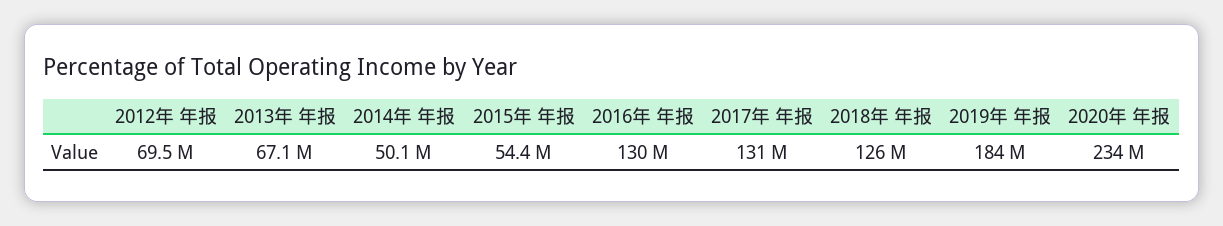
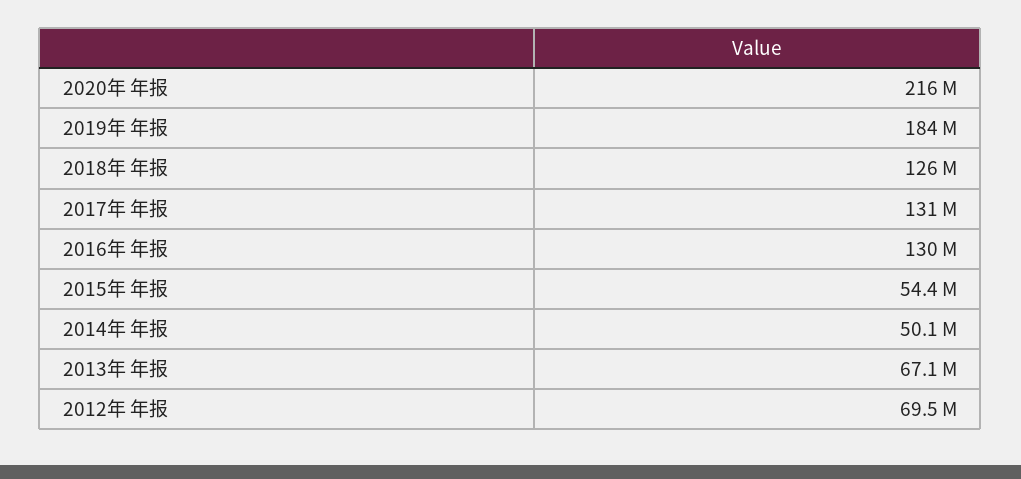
2020年 年报: 234000000 -> 216000000

